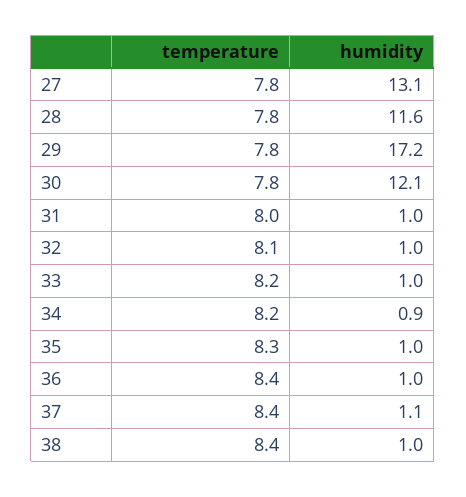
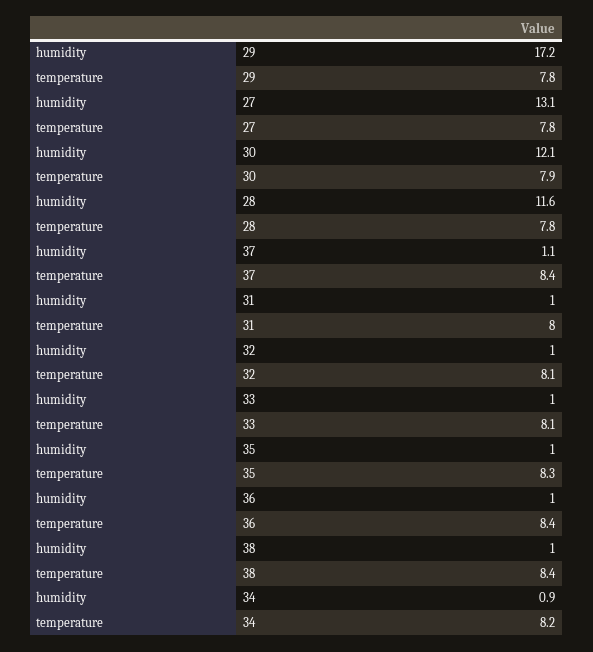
temperature, 30: 7.8 -> 7.9
temperature, 33: 8.2 -> 8.1

